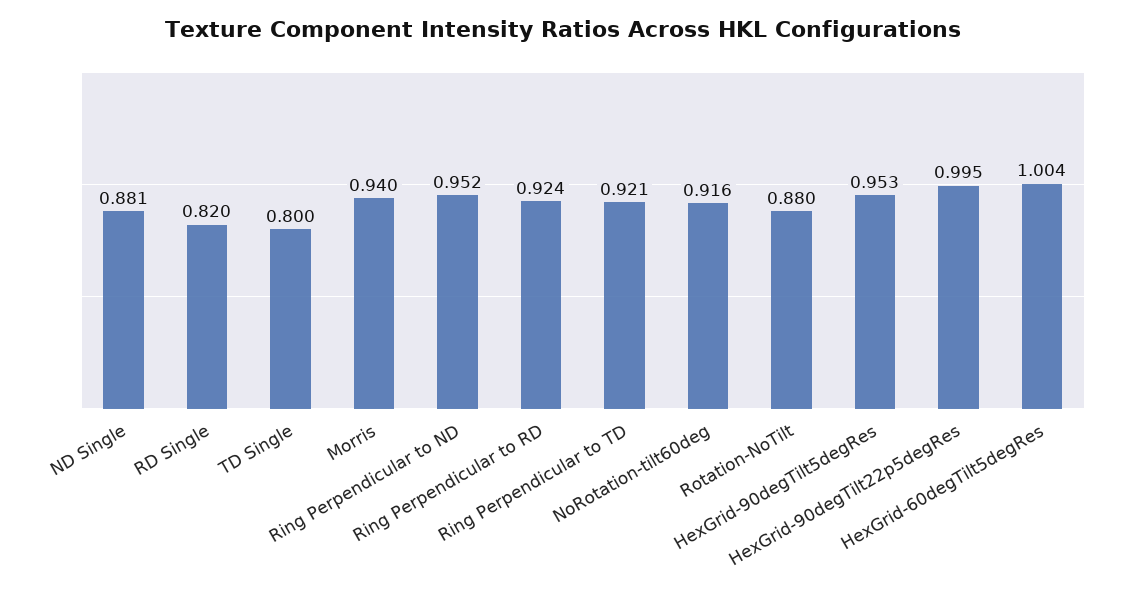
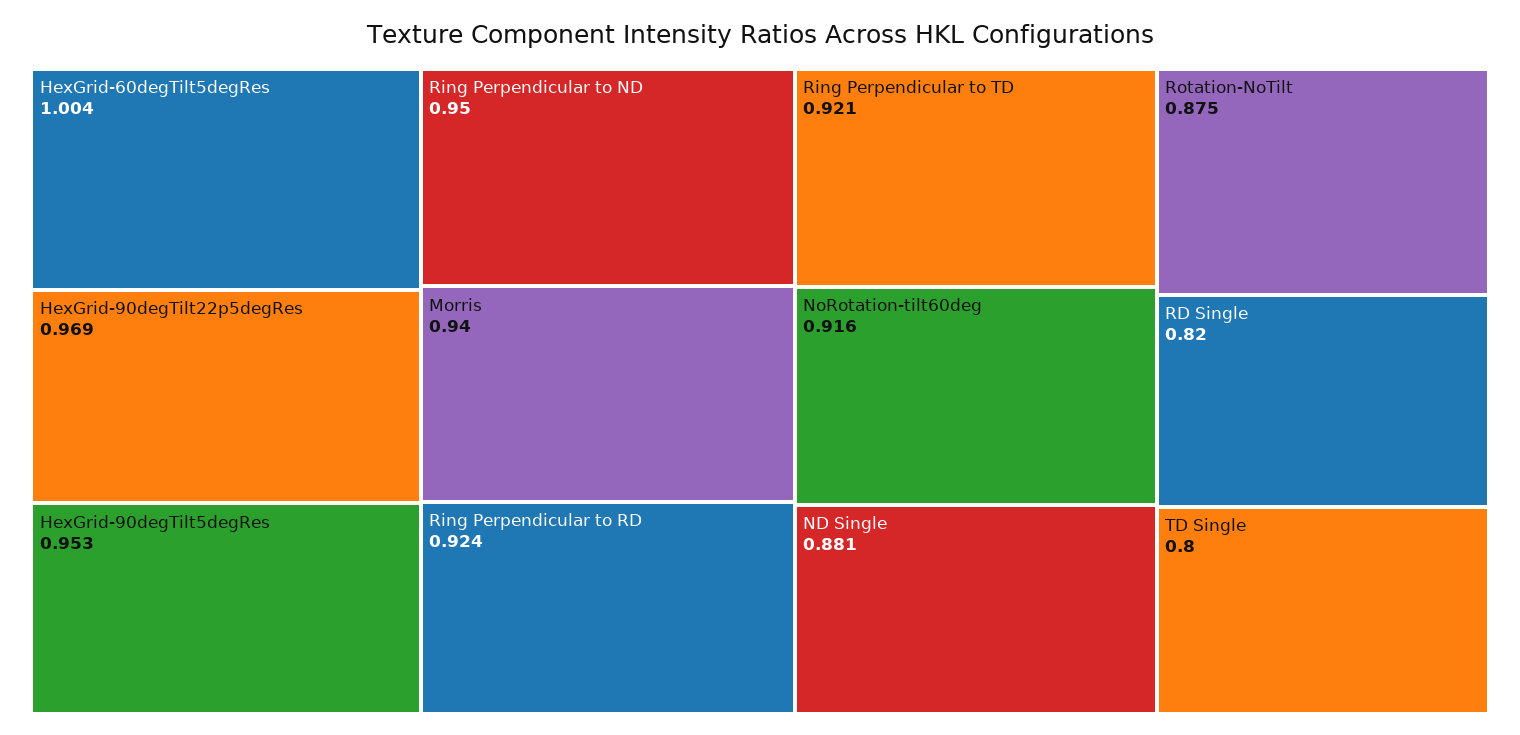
Ring Perpendicular to ND: 0.952 -> 0.95
Rotation-NoTilt: 0.88 -> 0.875
HexGrid-90degTilt22p5degRes: 0.995 -> 0.969

